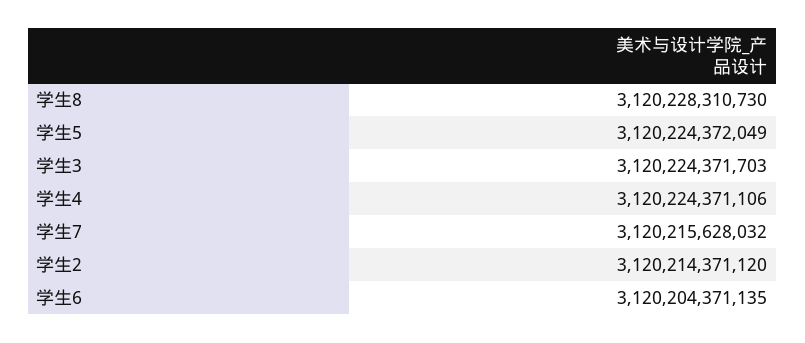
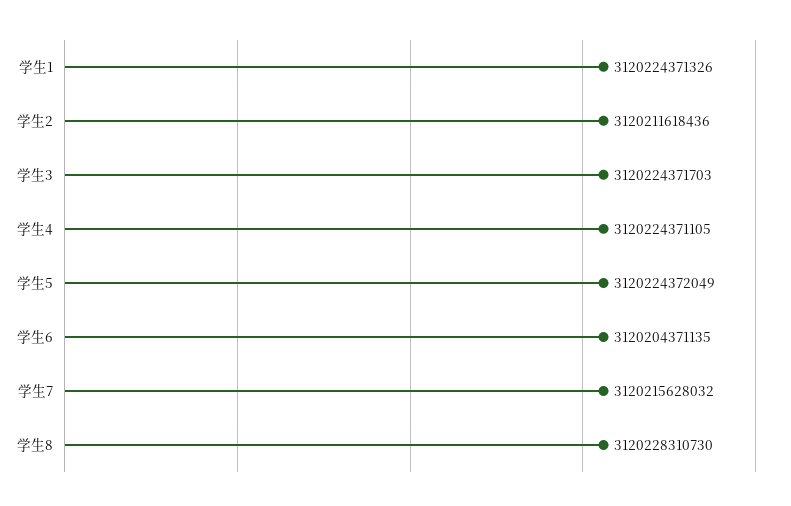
学生4: 3120224371106 -> 3120224371105
学生2: 3120214371120 -> 3120211618436
学生1: none -> 3120224371326

